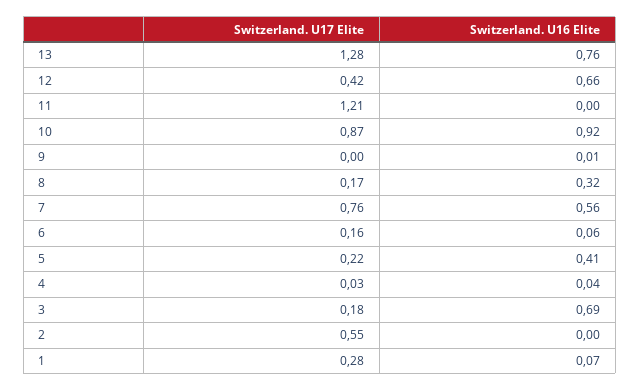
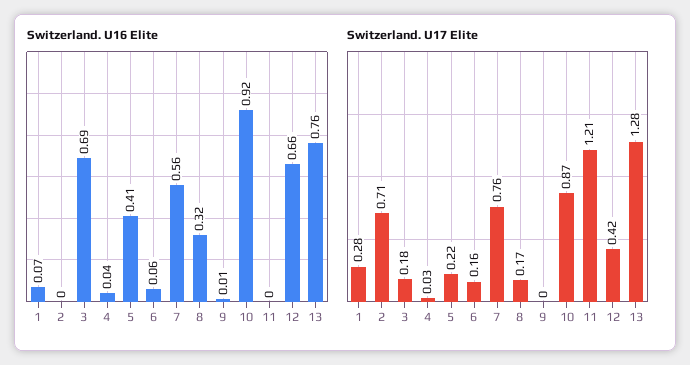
Switzerland. U17 Elite, 2: 0.55 -> 0.71

